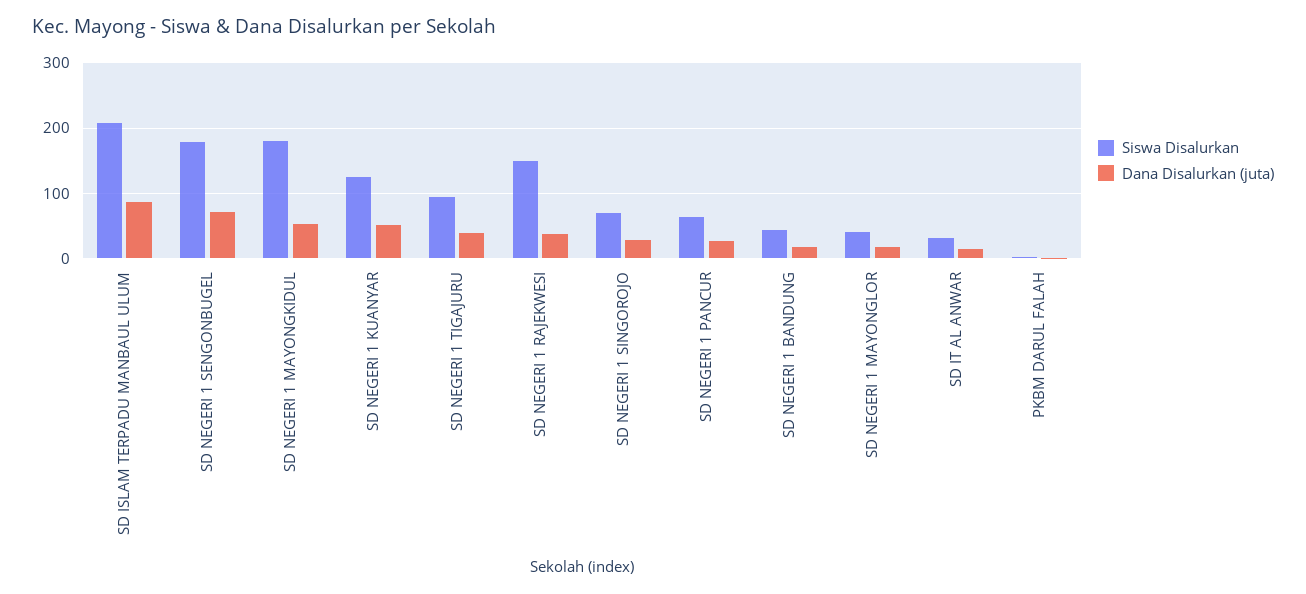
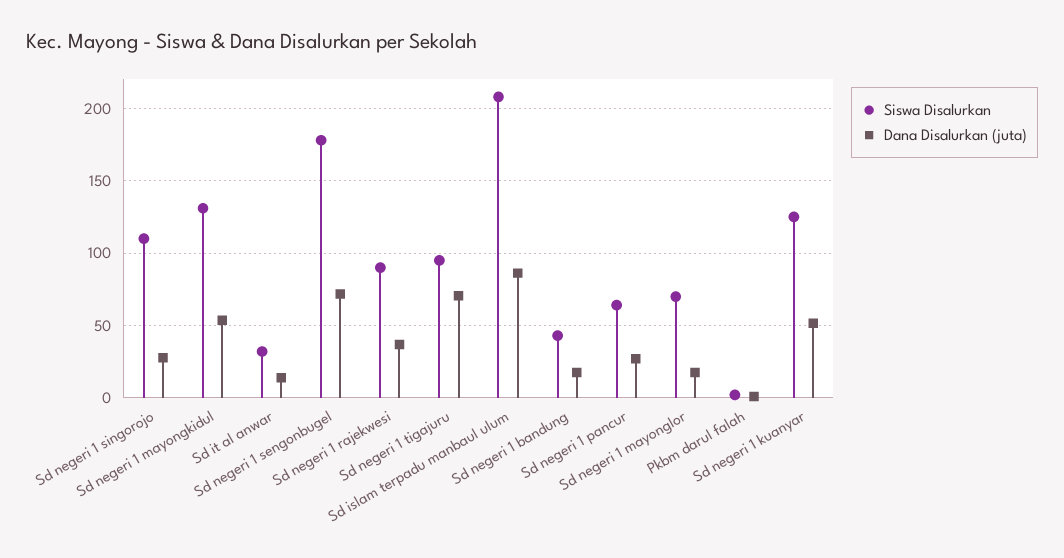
Siswa Disalurkan, SD NEGERI 1 MAYONGKIDUL: 180 -> 130
Dana Disalurkan (juta), SD NEGERI 1 TIGAJURU: 40 -> 70
Siswa Disalurkan, SD NEGERI 1 RAJEKWESI: 150 -> 90
Siswa Disalurkan, SD NEGERI 1 SINGOROJO: 70 -> 110
Siswa Disalurkan, SD NEGERI 1 MAYONGLOR: 40 -> 70

